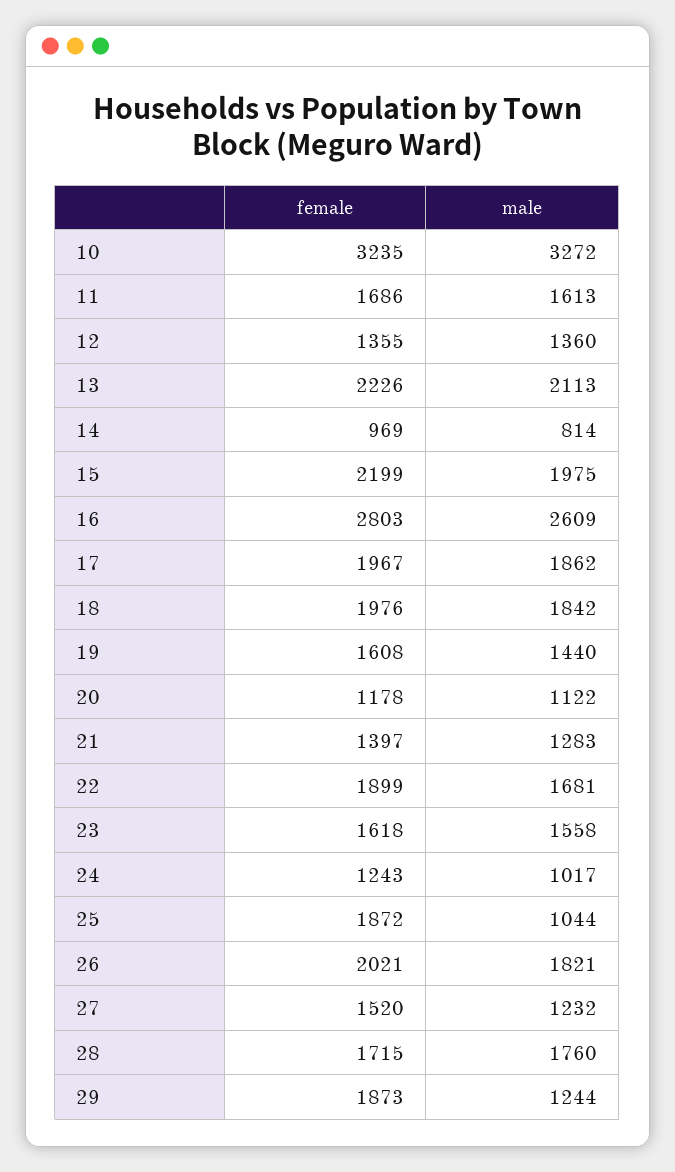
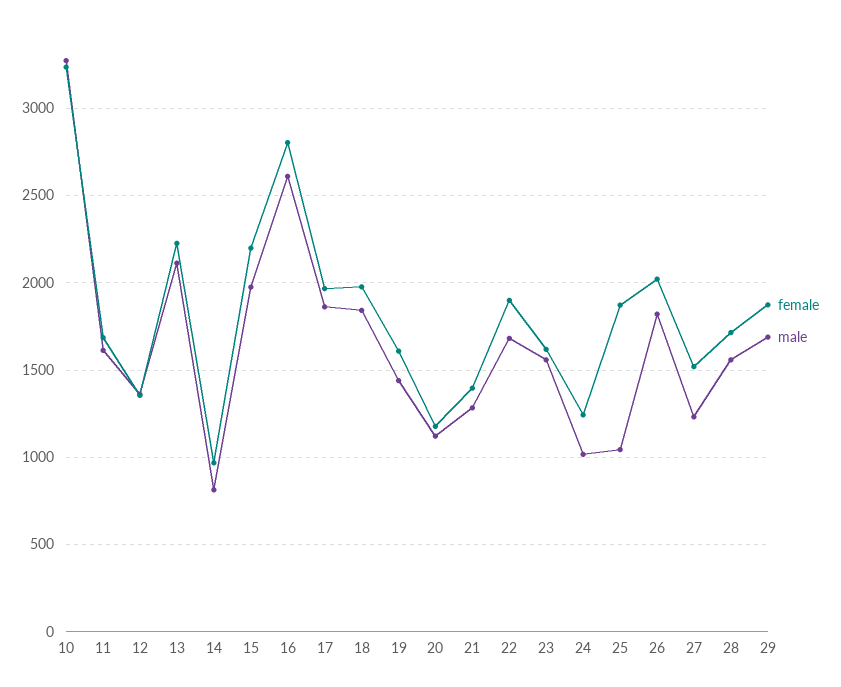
male, 28: 1760 -> 1550
male, 29: 1244 -> 1700

